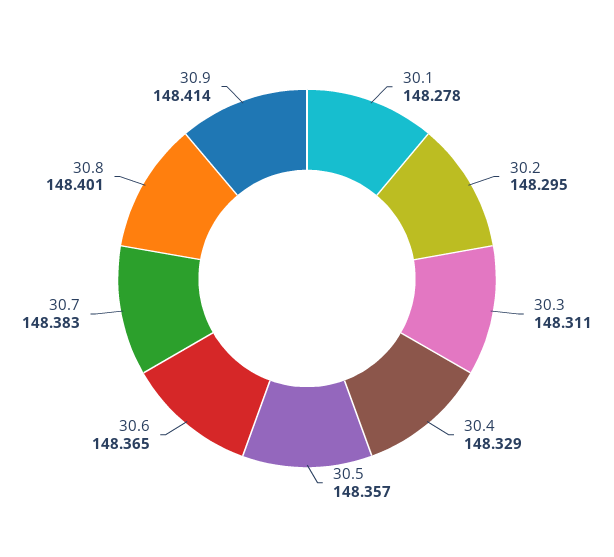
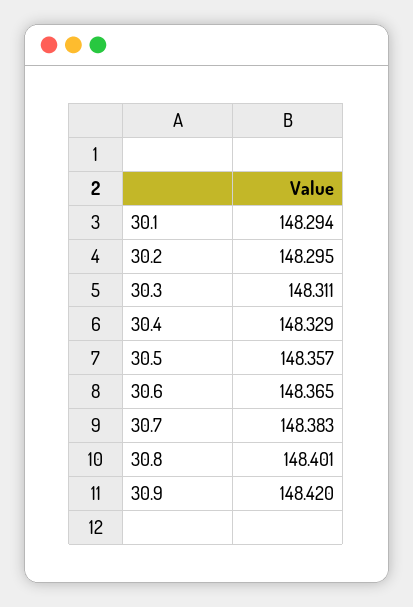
30.1: 148.278 -> 148.294
30.9: 148.414 -> 148.42

